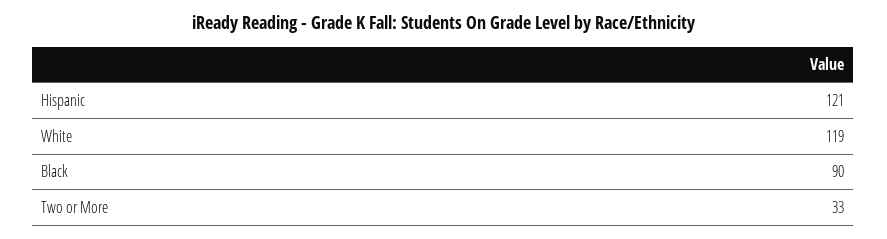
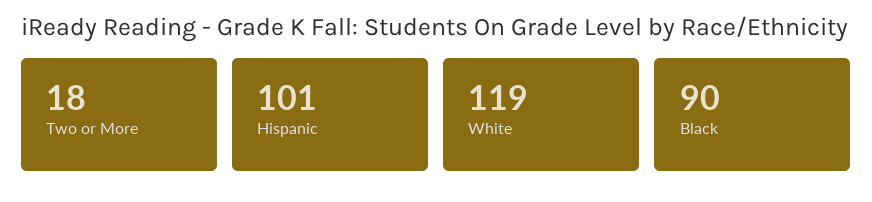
Hispanic: 121 -> 101
Two or More: 33 -> 18

